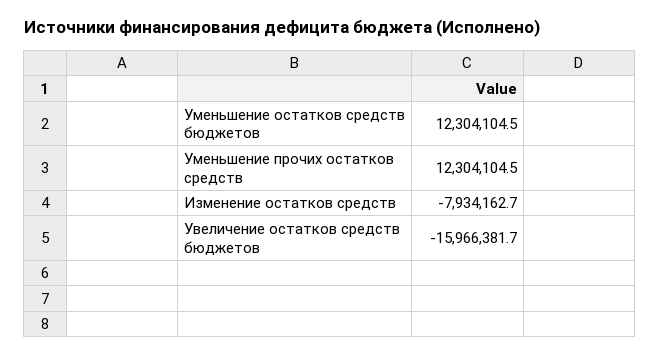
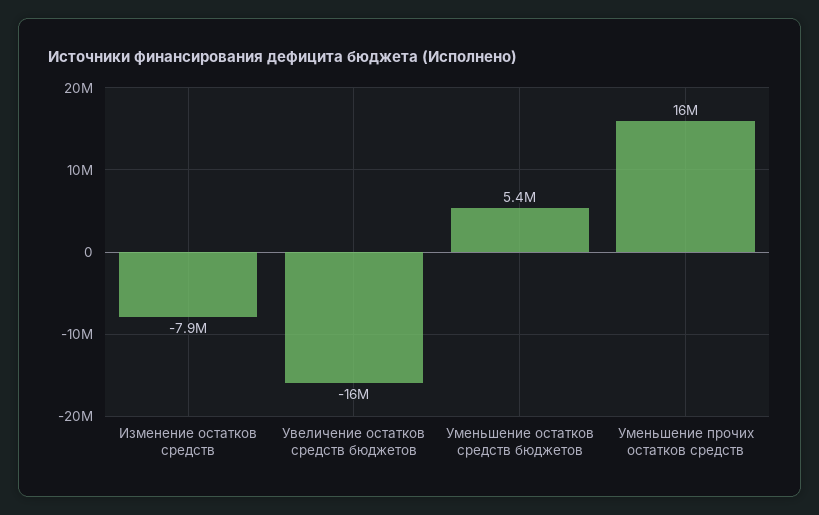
Уменьшение остатков средств бюджетов: 12304104.5 -> 5400000
Уменьшение прочих остатков средств: 12304104.5 -> 16000000

